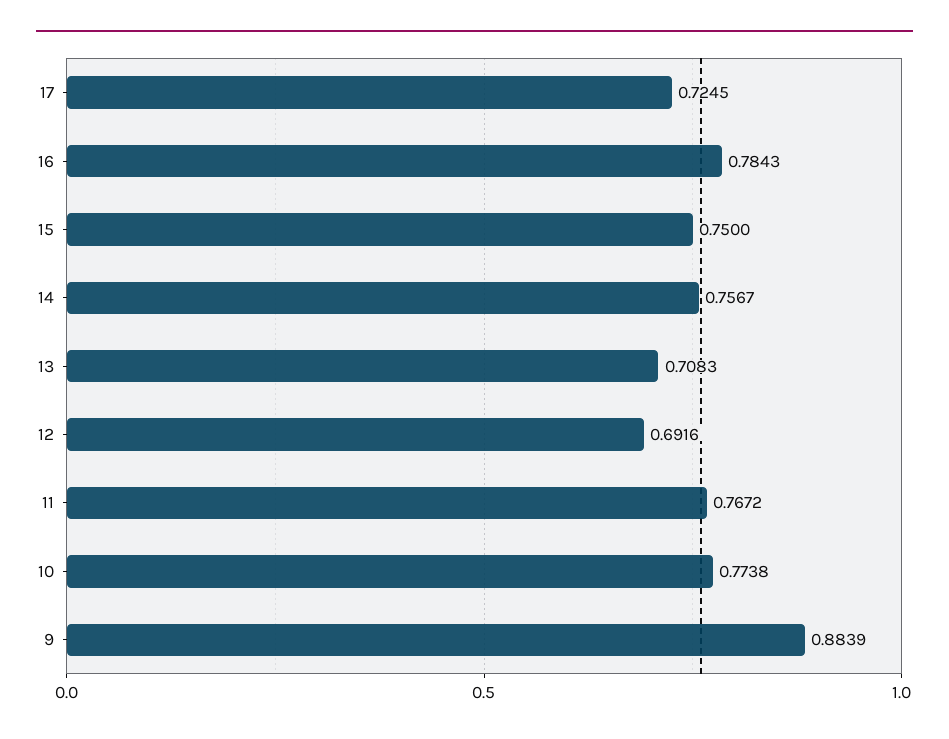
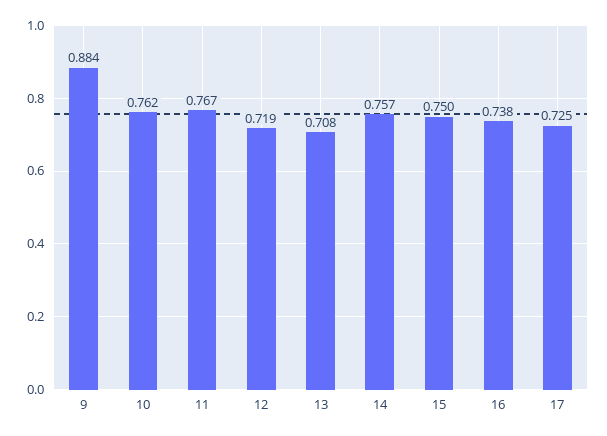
16: 0.7843 -> 0.738
12: 0.6916 -> 0.719
10: 0.7738 -> 0.762

